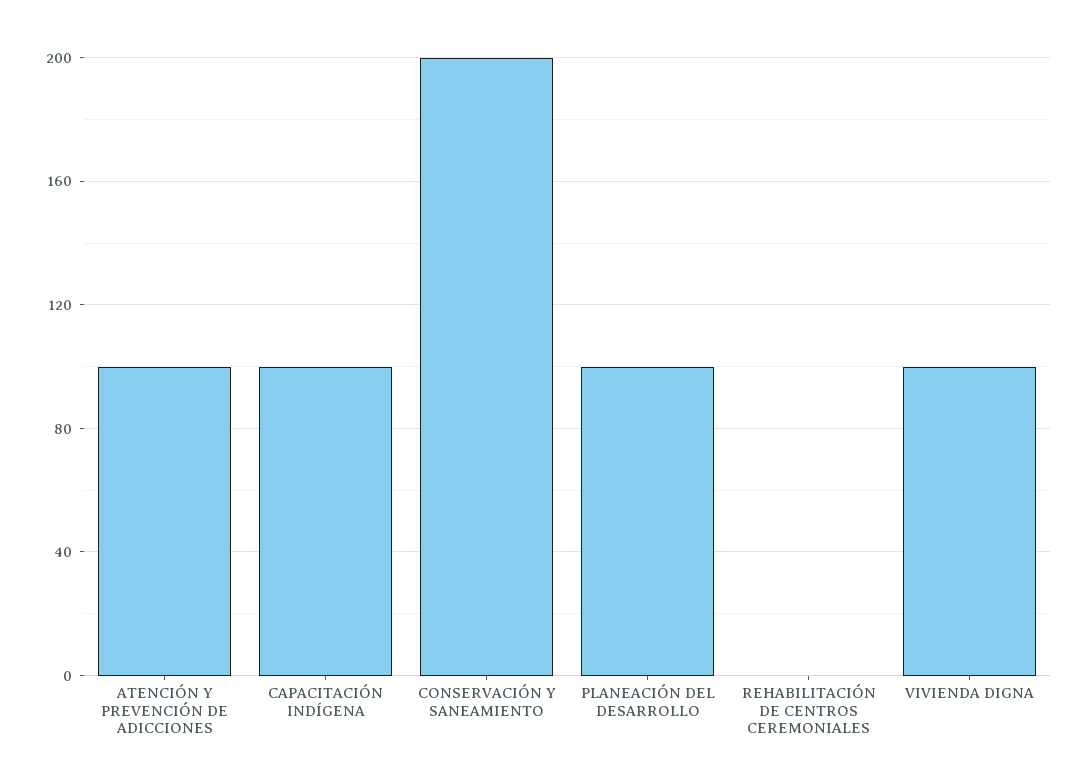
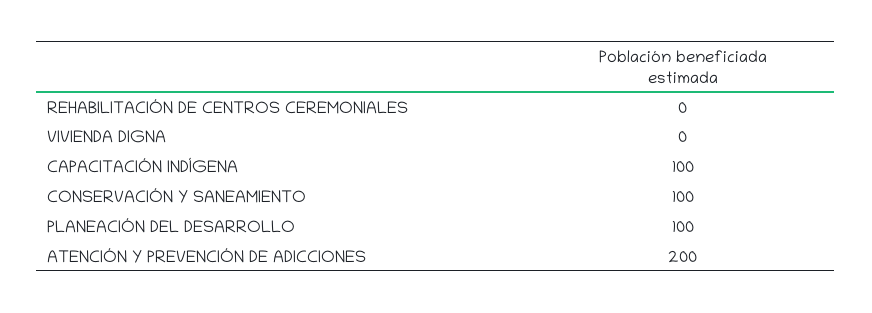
ATENCIÓN Y PREVENCIÓN DE ADICCIONES: 100 -> 200
CONSERVACIÓN Y SANEAMIENTO: 200 -> 100
VIVIENDA DIGNA: 100 -> 0

